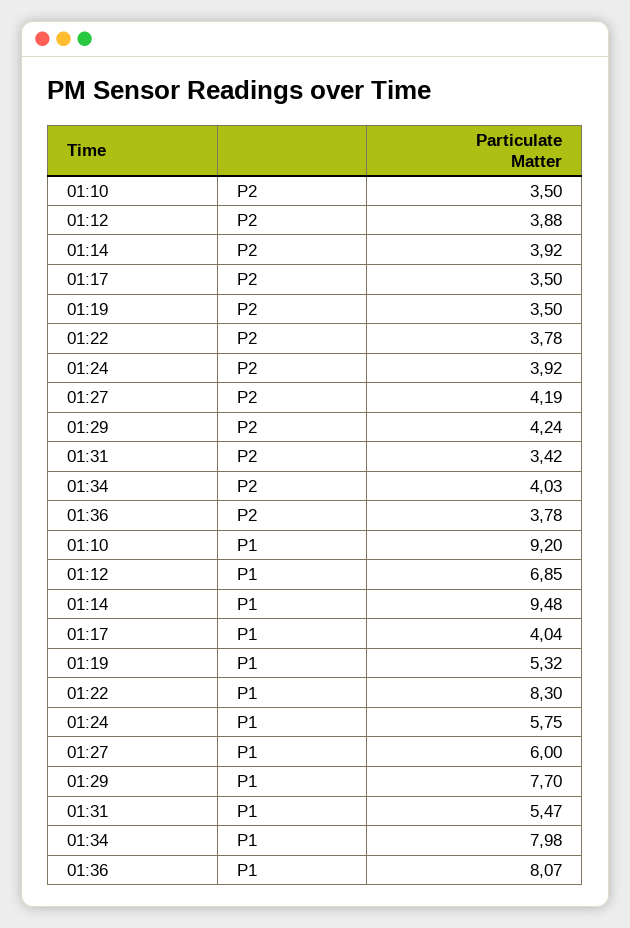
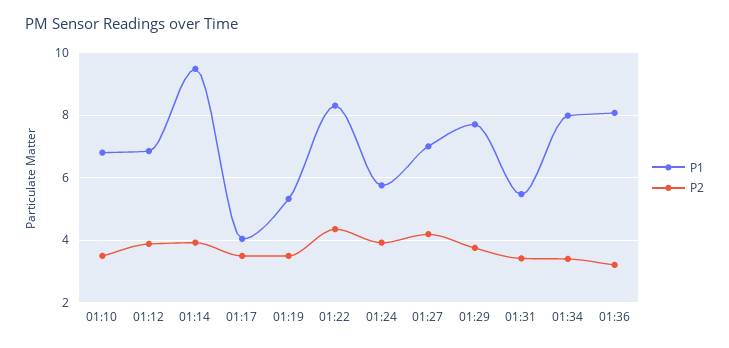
P2, 01:22: 3.78 -> 4.4
P2, 01:29: 4.24 -> 3.8
P2, 01:34: 4.03 -> 3.4
P2, 01:36: 3.78 -> 3.2
P1, 01:10: 9.2 -> 6.8
P1, 01:27: 6 -> 7

